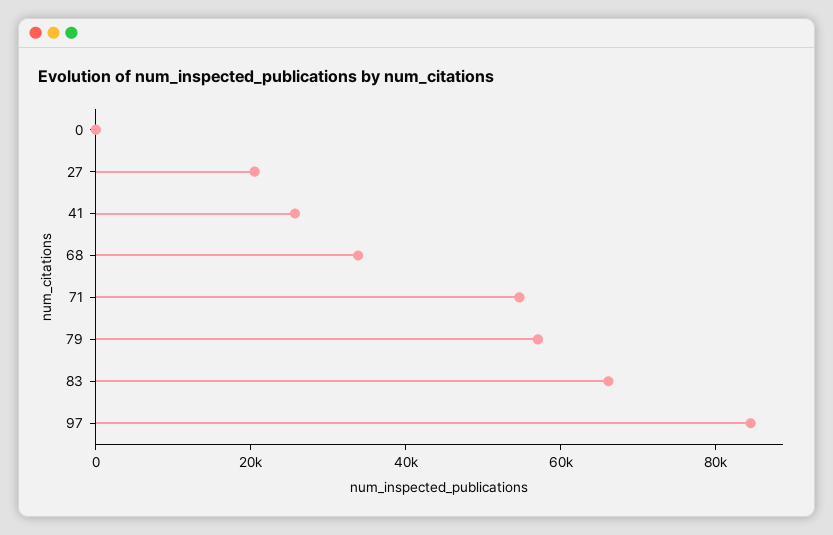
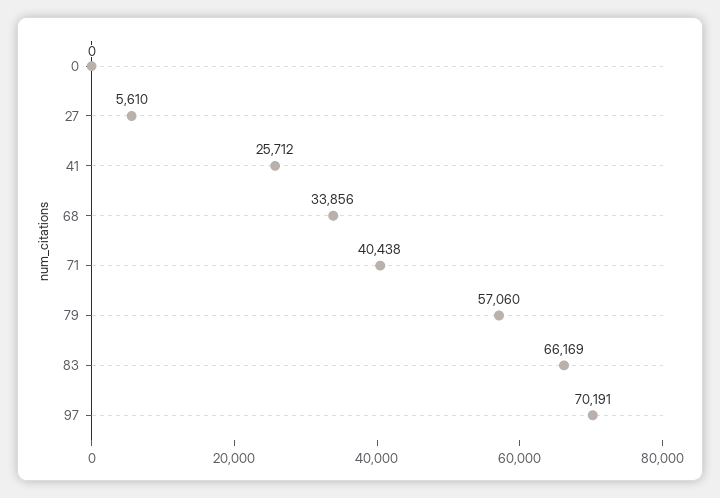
27: 20000 -> 5610
71: 55000 -> 40438
97: 85000 -> 70191

